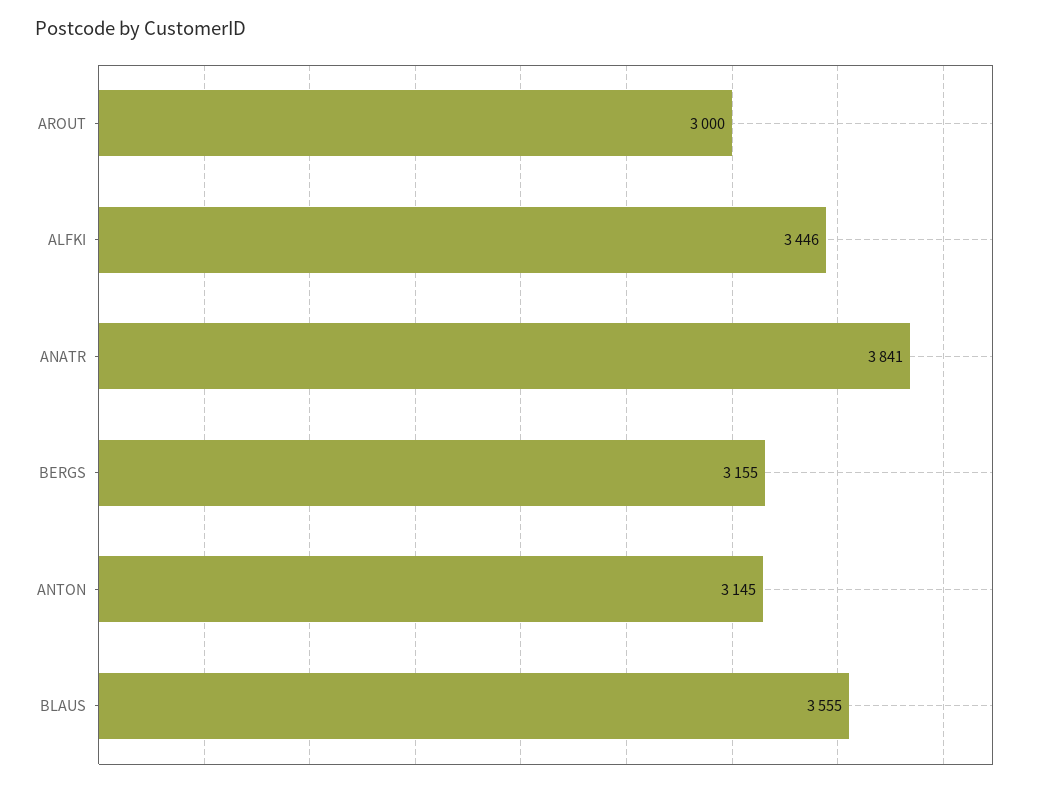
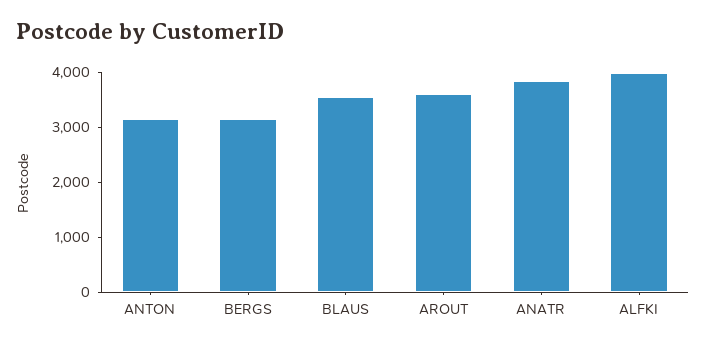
AROUT: 3000 -> 3600
ALFKI: 3446 -> 4000

